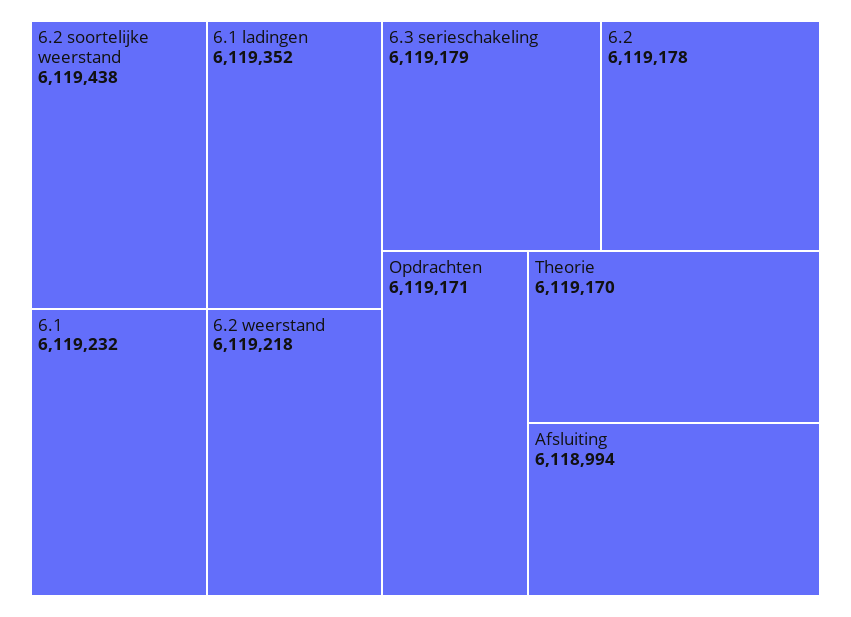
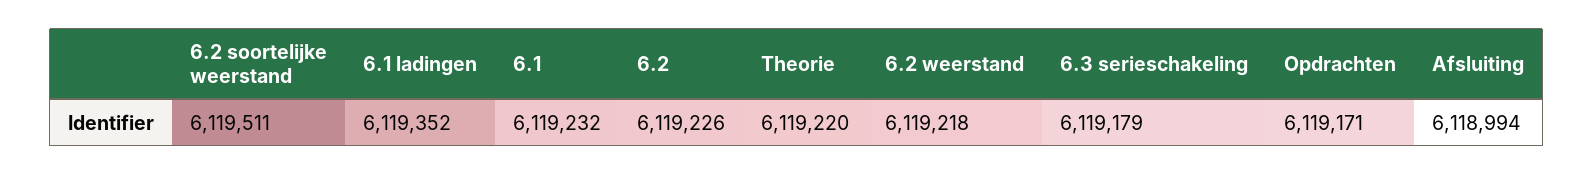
6.2 soortelijke weerstand: 6119438 -> 6119511
6.2: 6119178 -> 6119226
Theorie: 6119170 -> 6119220

